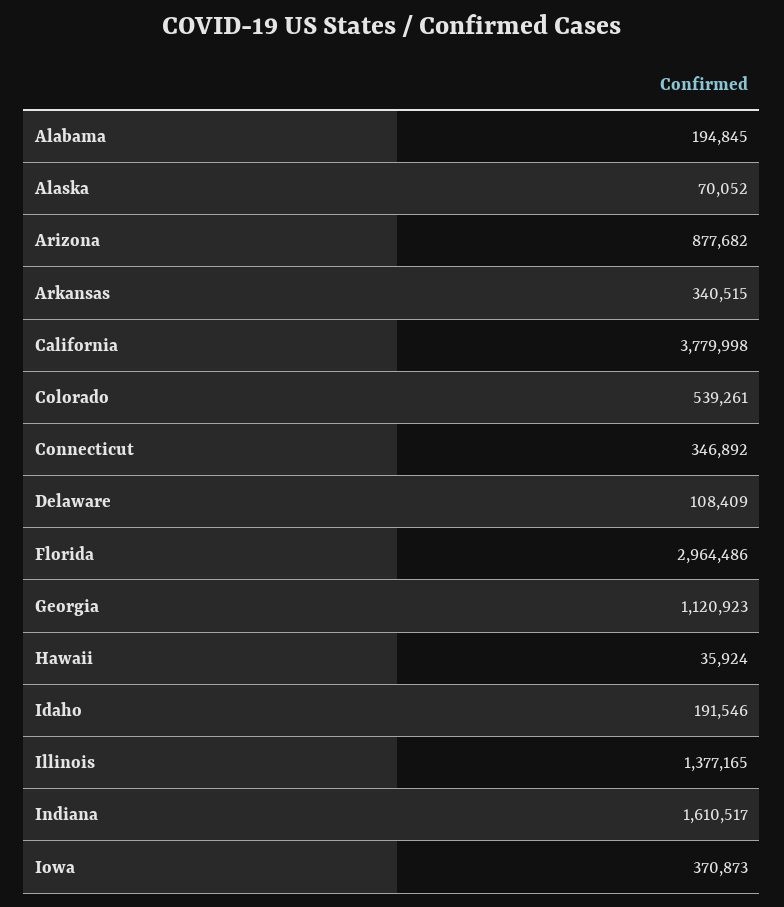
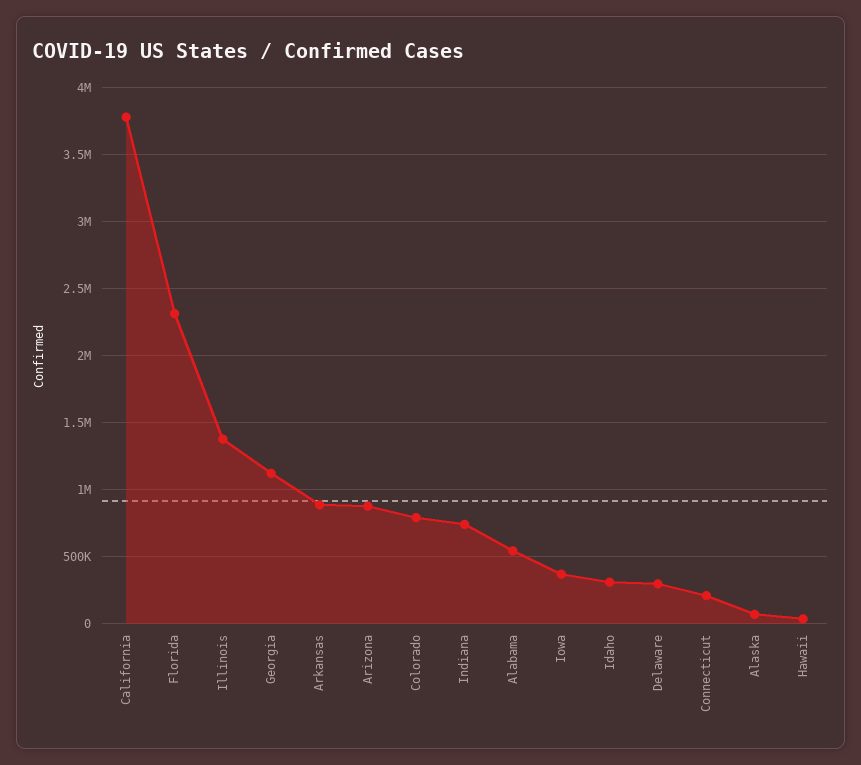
Alabama: 194845 -> 550000
Arkansas: 340515 -> 900000
Colorado: 539261 -> 800000
Connecticut: 346892 -> 200000
Delaware: 108409 -> 300000
Florida: 2964486 -> 2300000
Idaho: 191546 -> 300000
Indiana: 1610517 -> 750000

